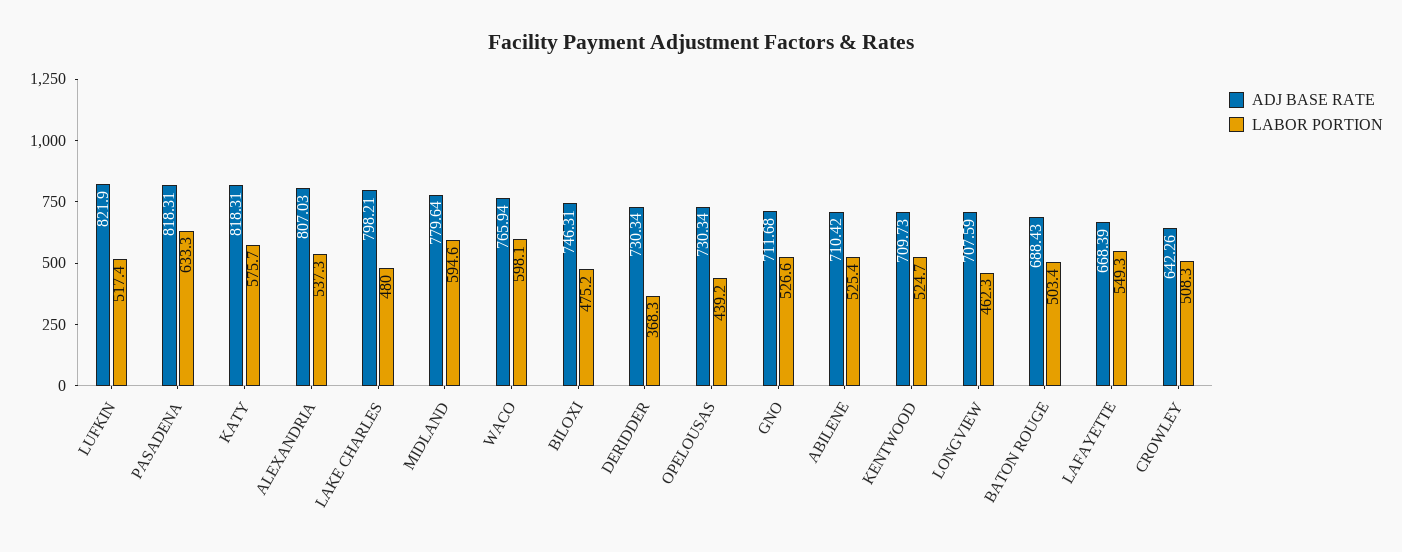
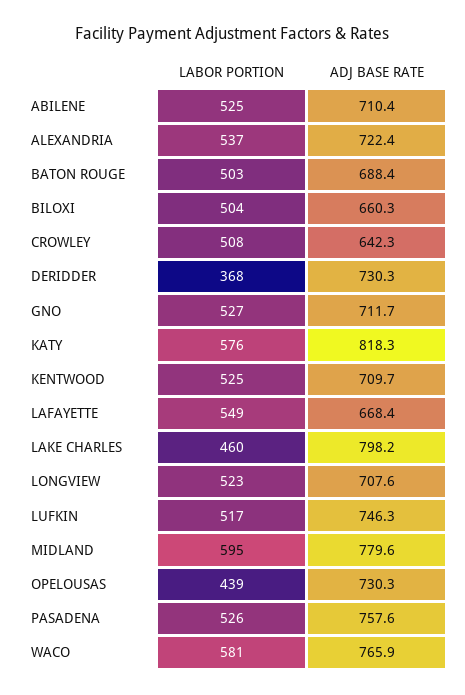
ADJ BASE RATE, LUFKIN: 821.9 -> 746.3
ADJ BASE RATE, PASADENA: 818.31 -> 757.6
LABOR PORTION, PASADENA: 633.3 -> 526
ADJ BASE RATE, ALEXANDRIA: 807.03 -> 722.4
LABOR PORTION, LAKE CHARLES: 480 -> 460
LABOR PORTION, WACO: 598.1 -> 581
ADJ BASE RATE, BILOXI: 746.31 -> 660.3
LABOR PORTION, BILOXI: 475.2 -> 504
LABOR PORTION, LONGVIEW: 462.3 -> 523

